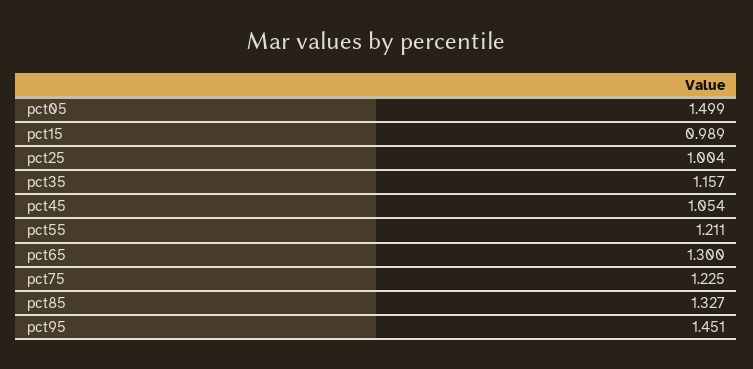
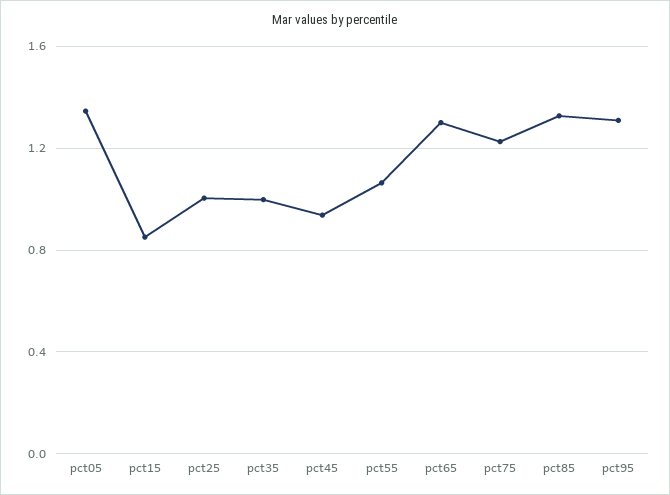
pct05: 1.499 -> 1.35
pct15: 0.989 -> 0.85
pct35: 1.157 -> 1
pct45: 1.054 -> 0.95
pct55: 1.211 -> 1.05
pct95: 1.451 -> 1.3

